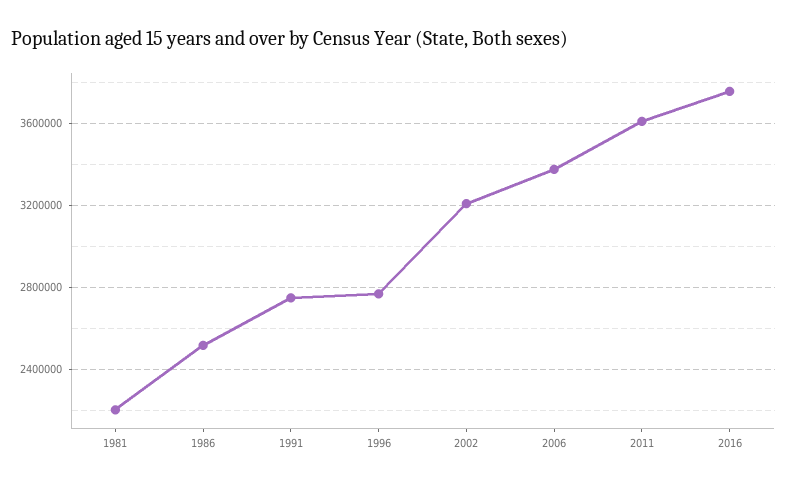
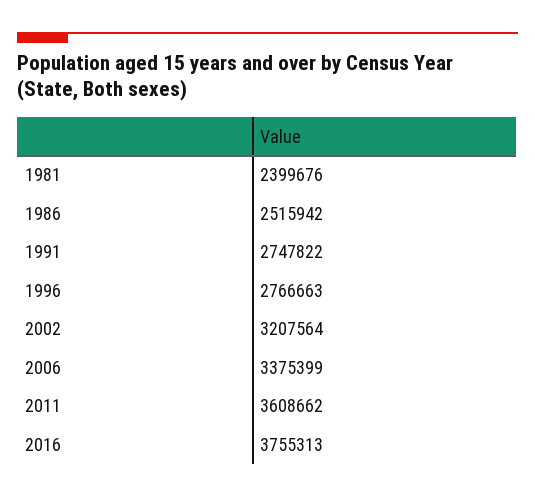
1981: 2200000 -> 2399676

